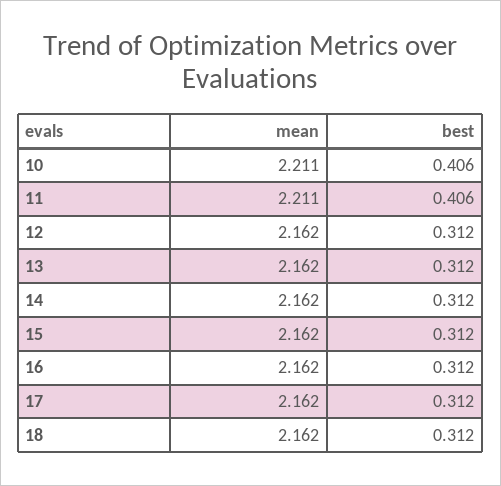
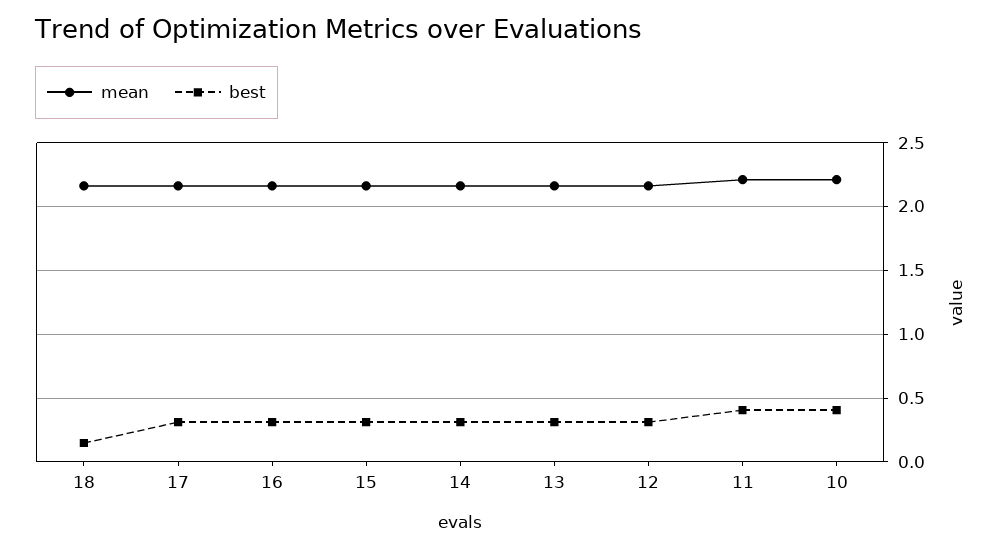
best, 18: 0.312 -> 0.15

